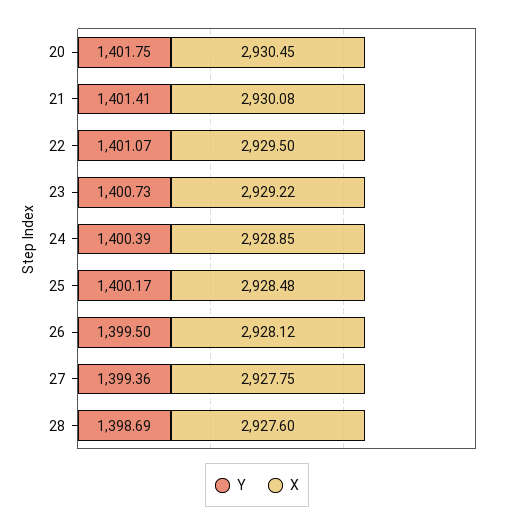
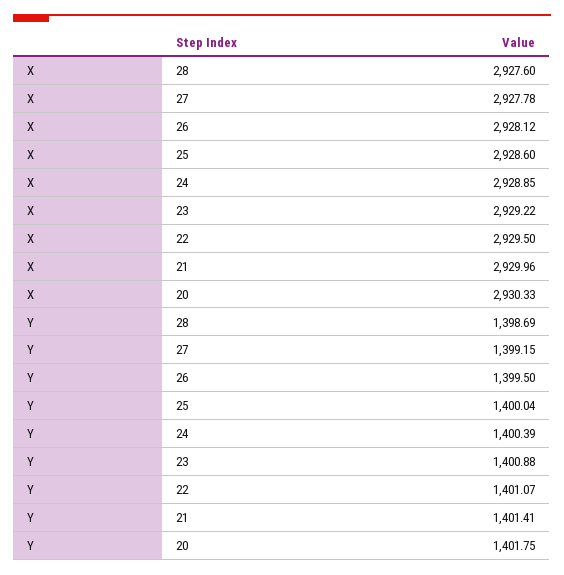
X, 20: 2930.45 -> 2930.33
X, 21: 2930.08 -> 2929.96
Y, 23: 1400.73 -> 1400.88
Y, 25: 1400.17 -> 1400.04
X, 25: 2928.48 -> 2928.6
Y, 27: 1399.36 -> 1399.15
X, 27: 2927.75 -> 2927.78

